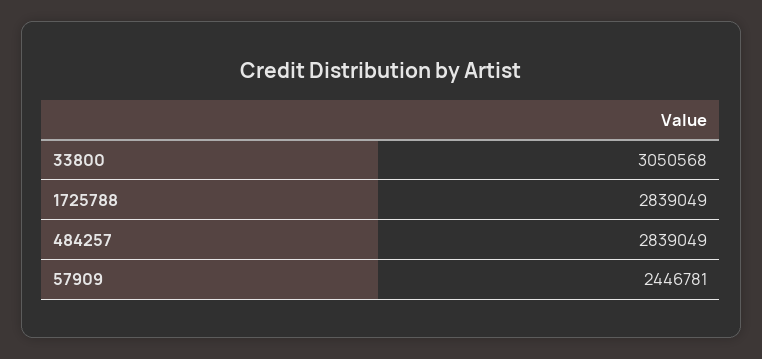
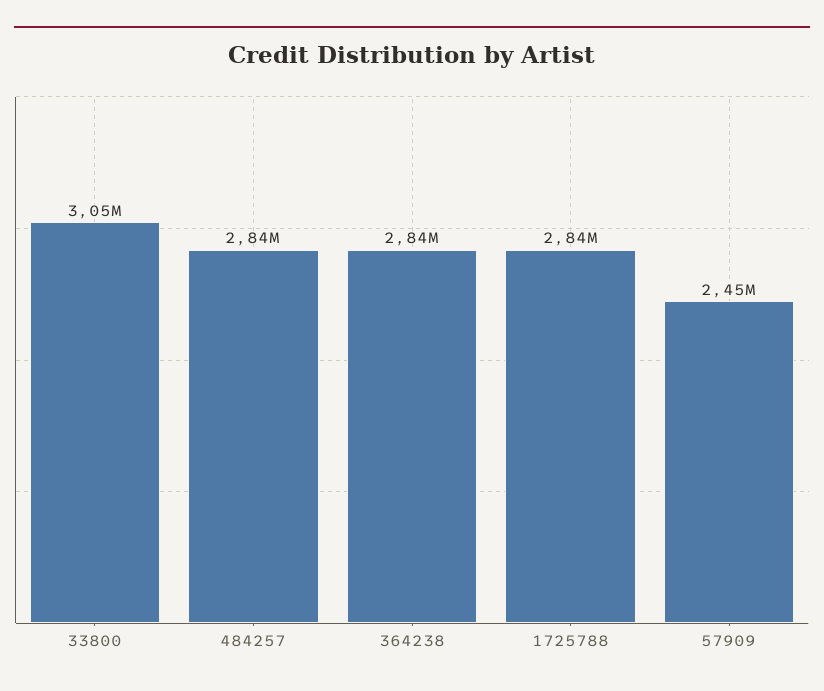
364238: none -> 2840000

